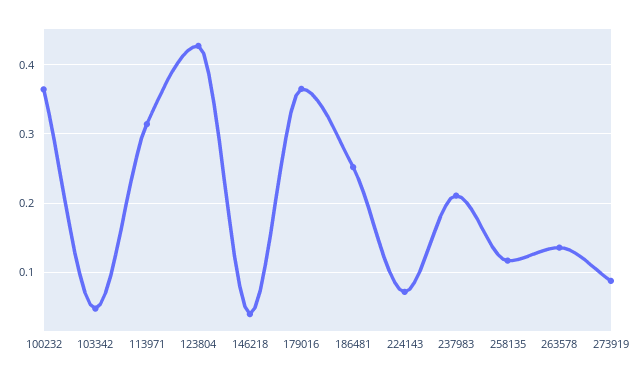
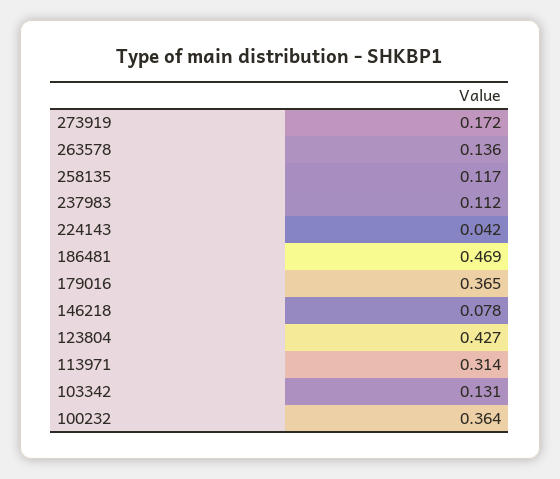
103342: 0.05 -> 0.131
146218: 0.04 -> 0.078
186481: 0.25 -> 0.469
224143: 0.07 -> 0.042
237983: 0.21 -> 0.112
273919: 0.09 -> 0.172

